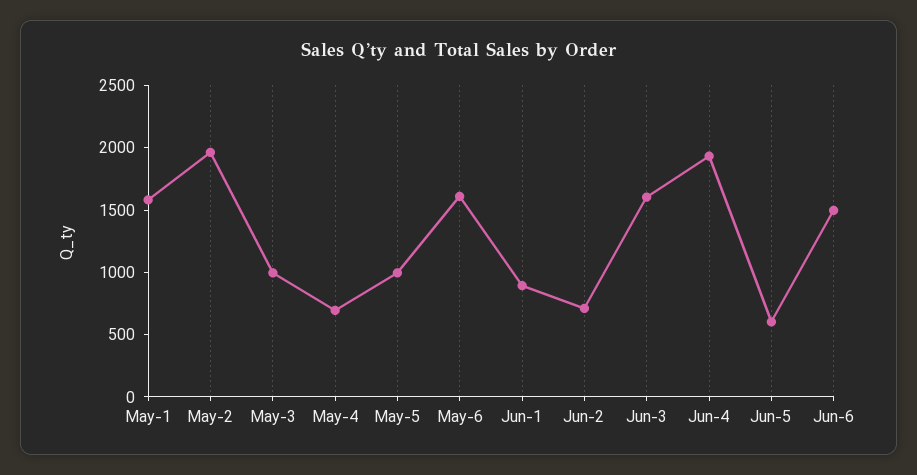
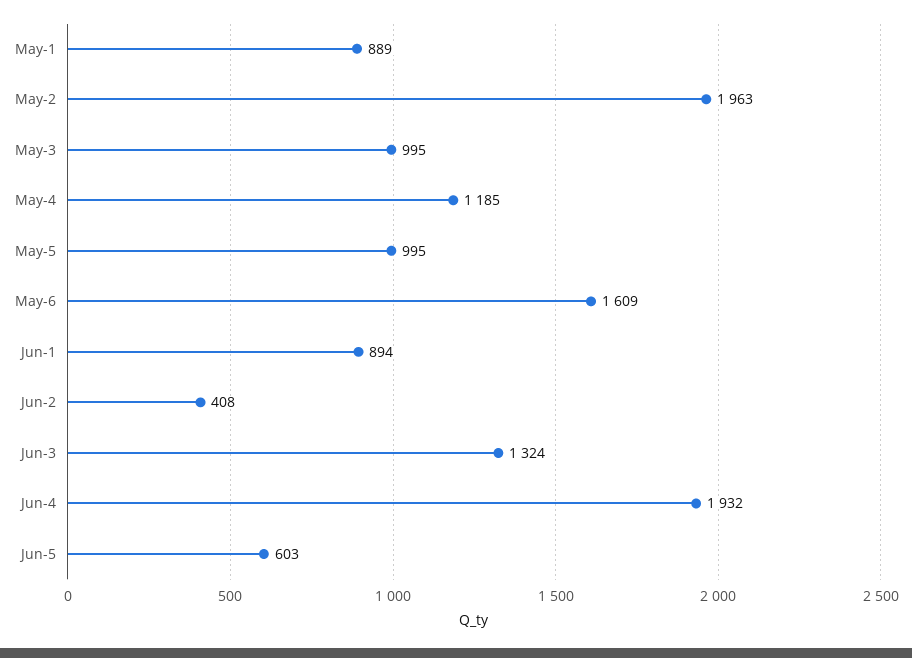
May-1: 1600 -> 889
May-4: 700 -> 1185
Jun-2: 700 -> 408
Jun-3: 1600 -> 1324
Jun-6: 1500 -> none

